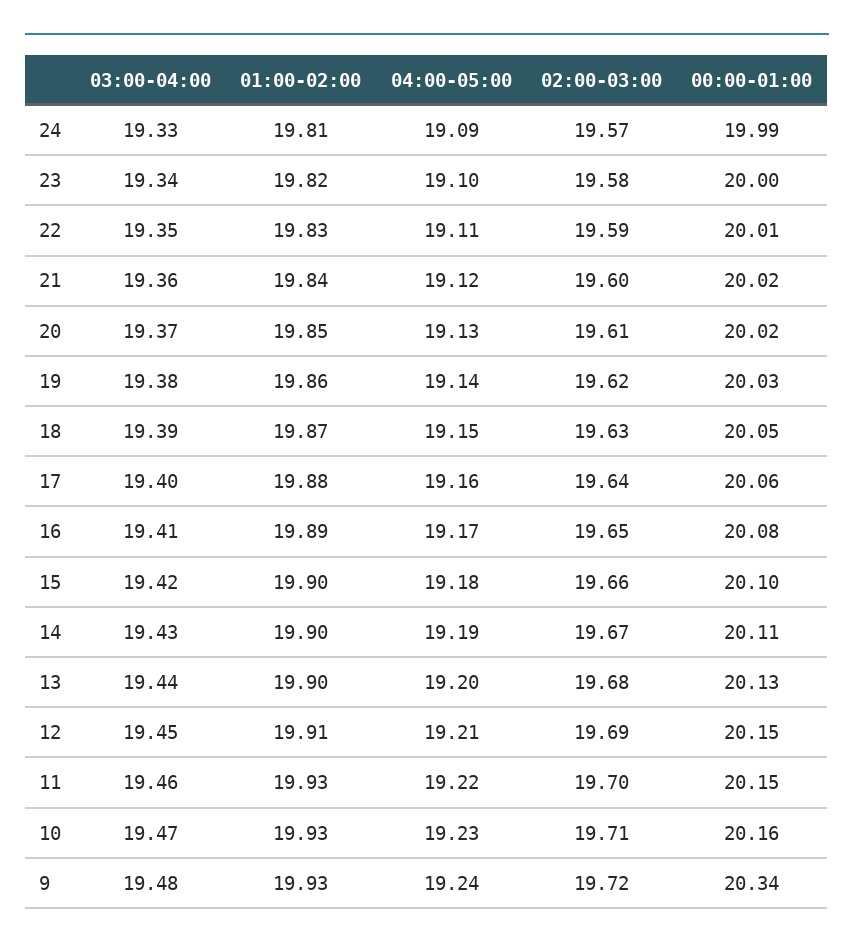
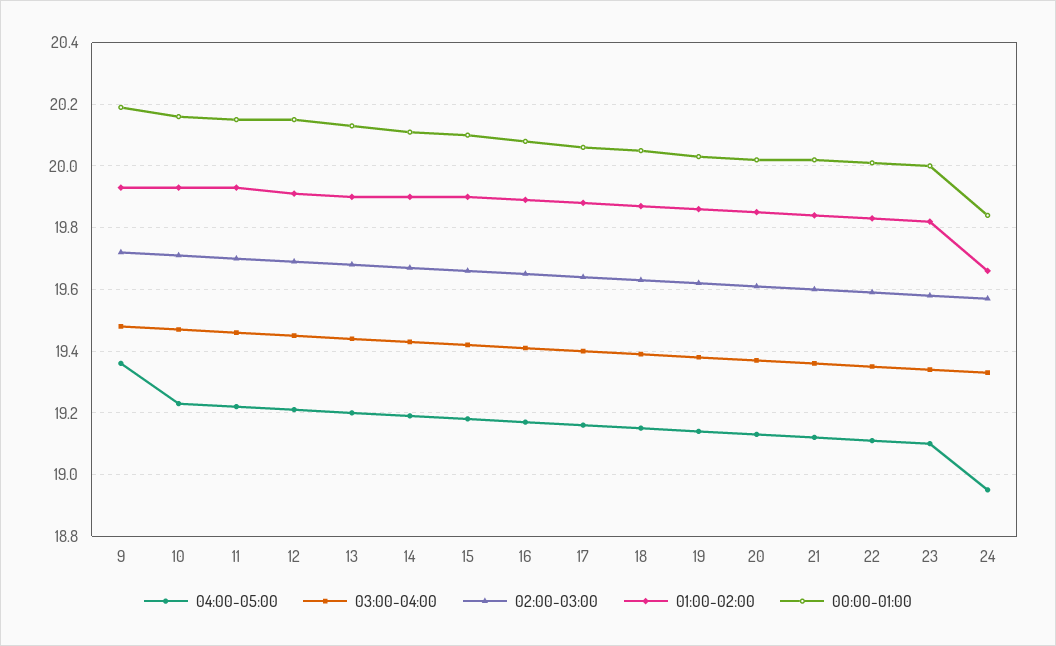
01:00-02:00, 24: 19.81 -> 19.65
04:00-05:00, 24: 19.09 -> 18.95
00:00-01:00, 24: 19.99 -> 19.85
04:00-05:00, 9: 19.24 -> 19.35
00:00-01:00, 9: 20.34 -> 20.2

